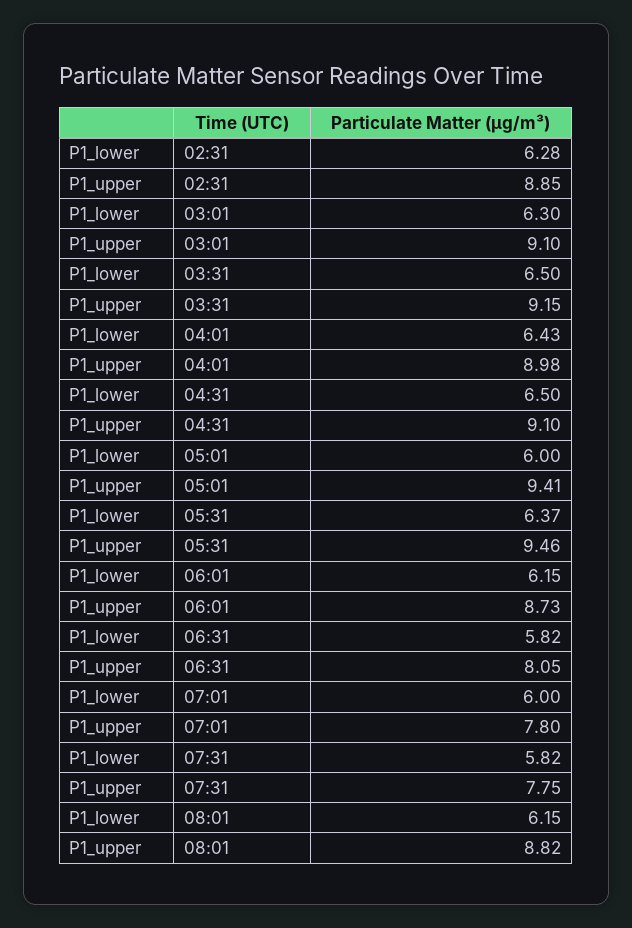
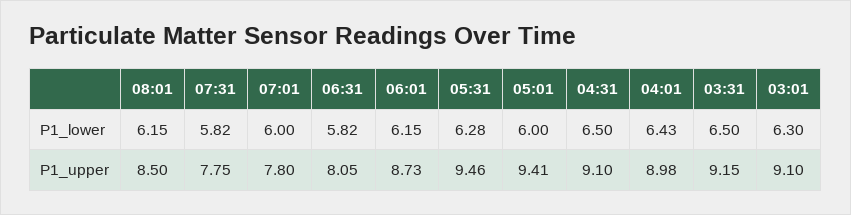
P1_lower, 02:31: 6.28 -> none
P1_upper, 02:31: 8.85 -> none
P1_lower, 05:31: 6.37 -> 6.28
P1_upper, 08:01: 8.82 -> 8.5

